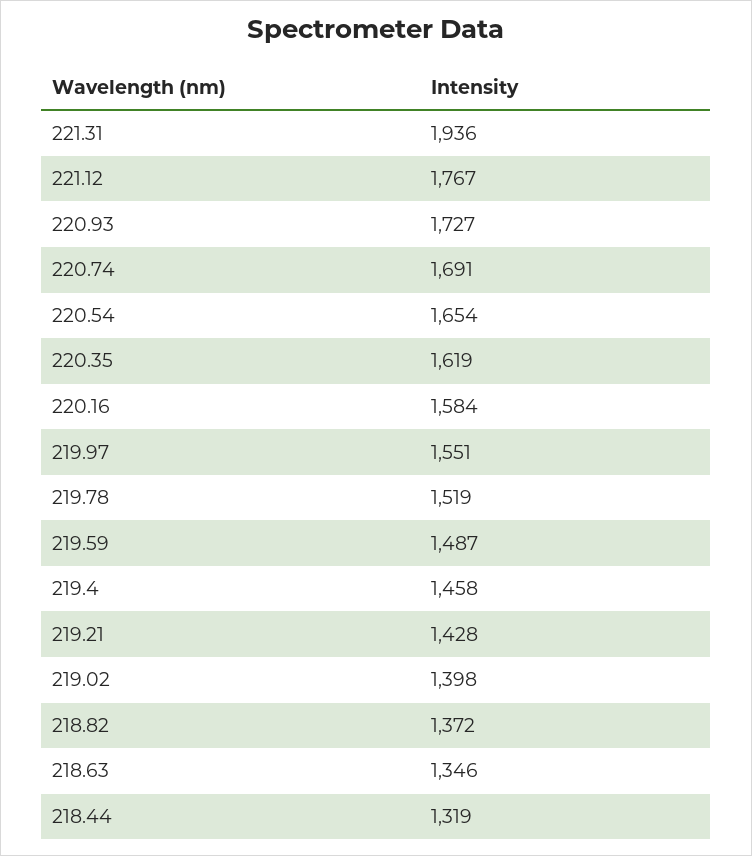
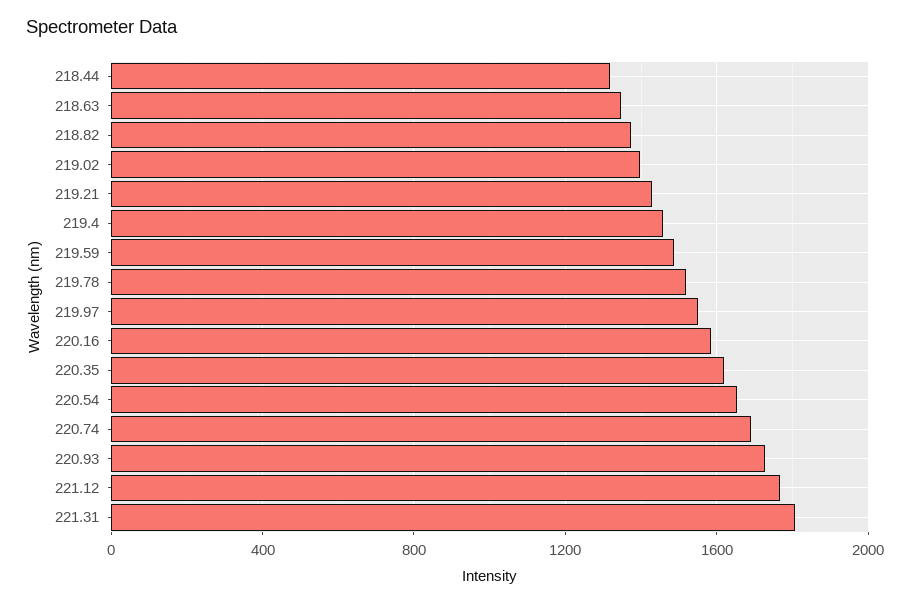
221.31: 1936 -> 1800

